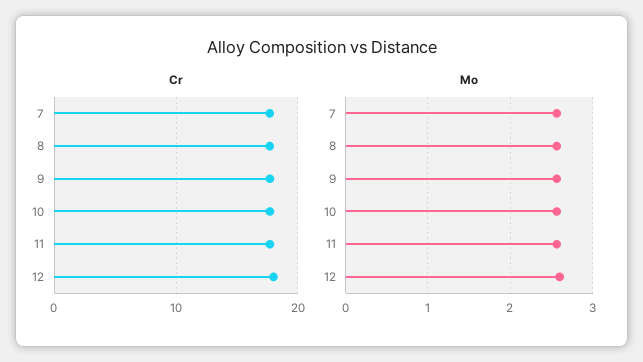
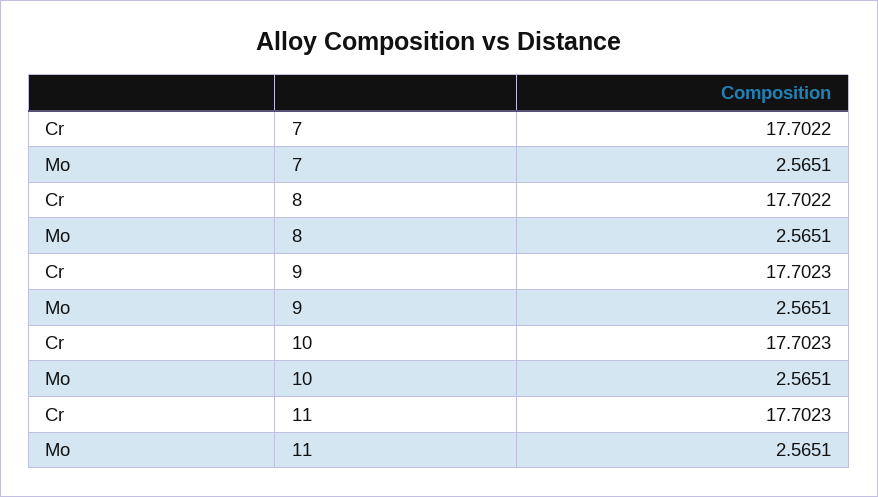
Cr, 12: 18 -> none
Mo, 12: 2.6 -> none

